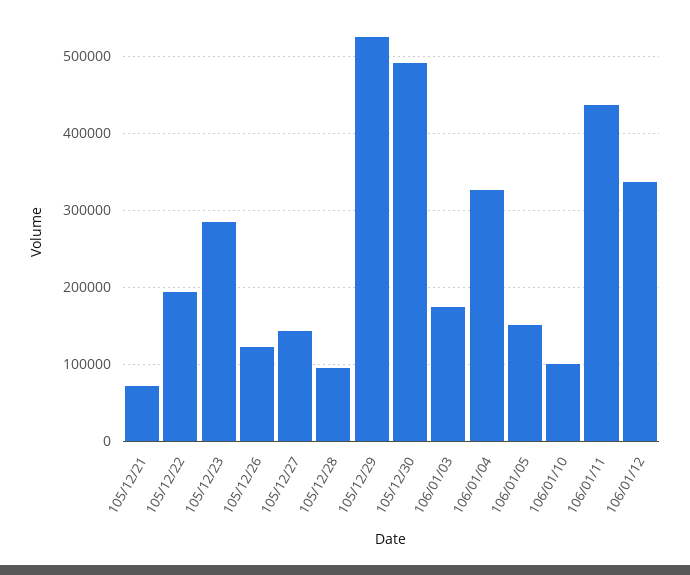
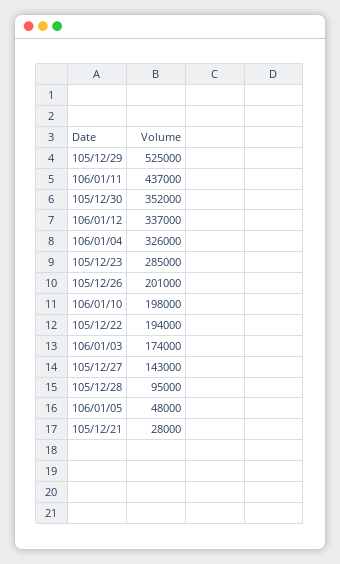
105/12/21: 70000 -> 28000
105/12/26: 120000 -> 201000
105/12/30: 490000 -> 352000
106/01/05: 150000 -> 48000
106/01/10: 100000 -> 198000

